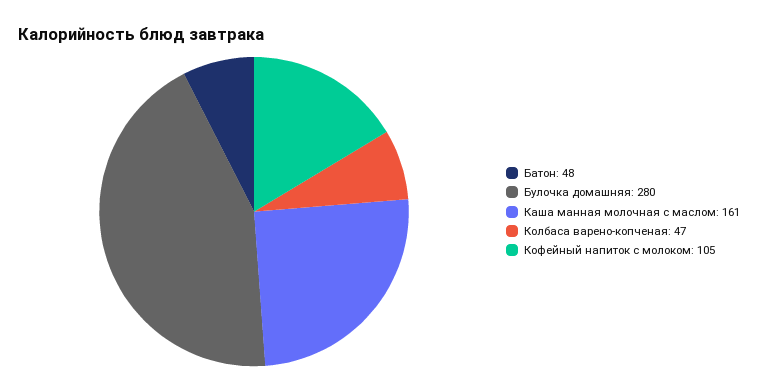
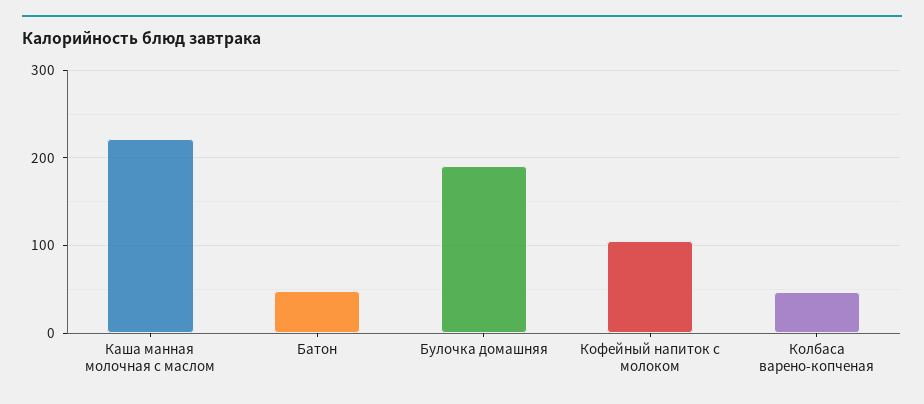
Булочка домашняя: 280 -> 190
Каша манная молочная с маслом: 161 -> 220

